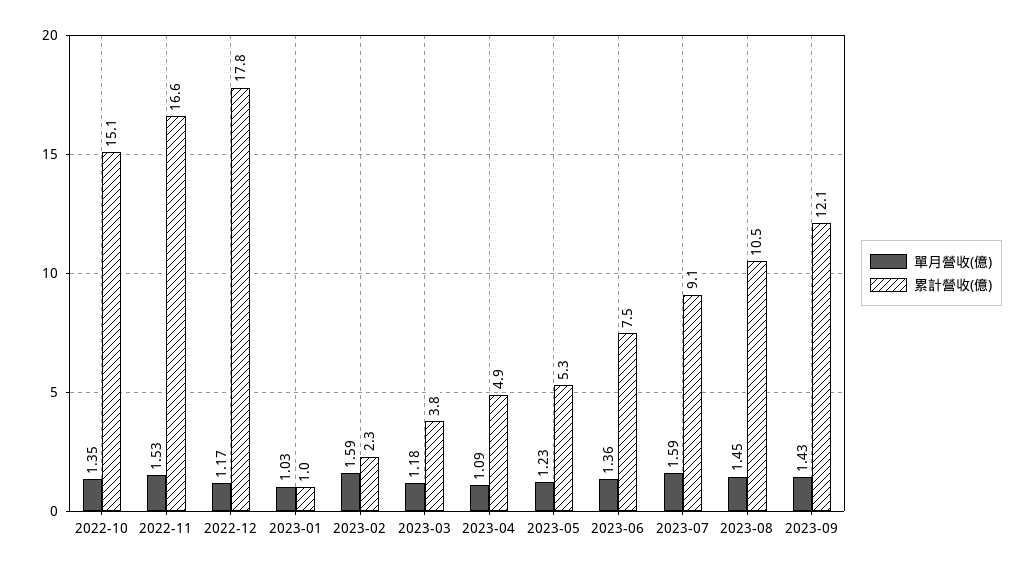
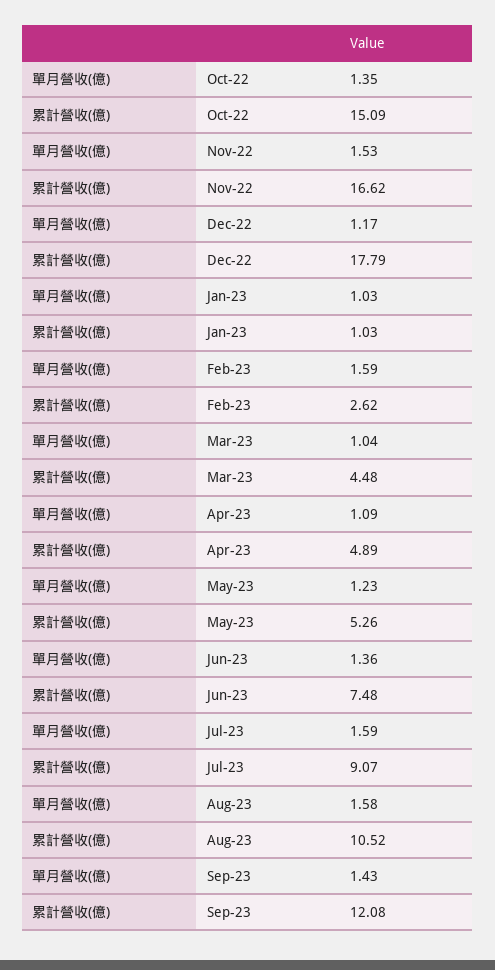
累計營收(億), 2023-02: 2.3 -> 2.62
單月營收(億), 2023-03: 1.18 -> 1.04
累計營收(億), 2023-03: 3.8 -> 4.48
單月營收(億), 2023-08: 1.45 -> 1.58

